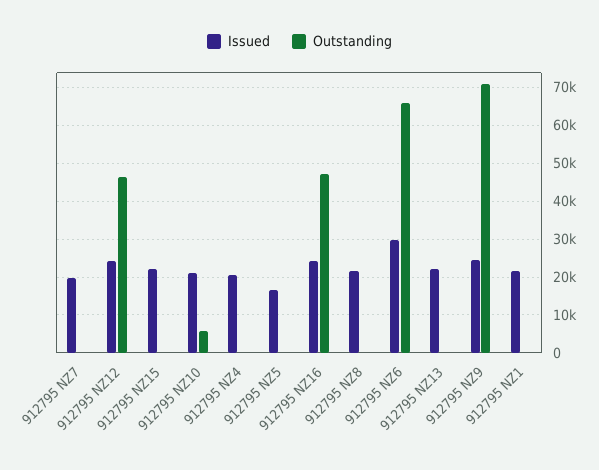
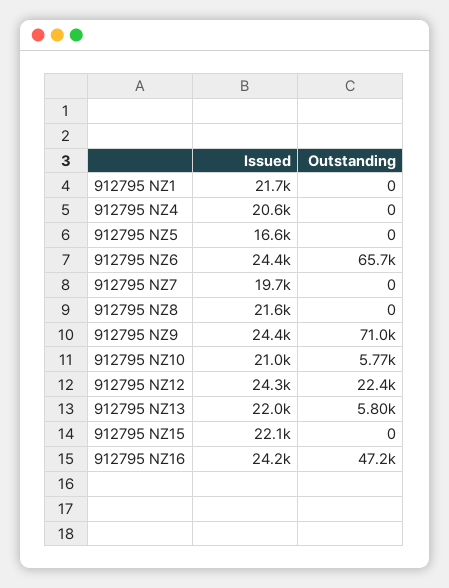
Outstanding, 912795 NZ12: 46000 -> 22400
Issued, 912795 NZ6: 30000 -> 24400
Outstanding, 912795 NZ13: 0 -> 5800

